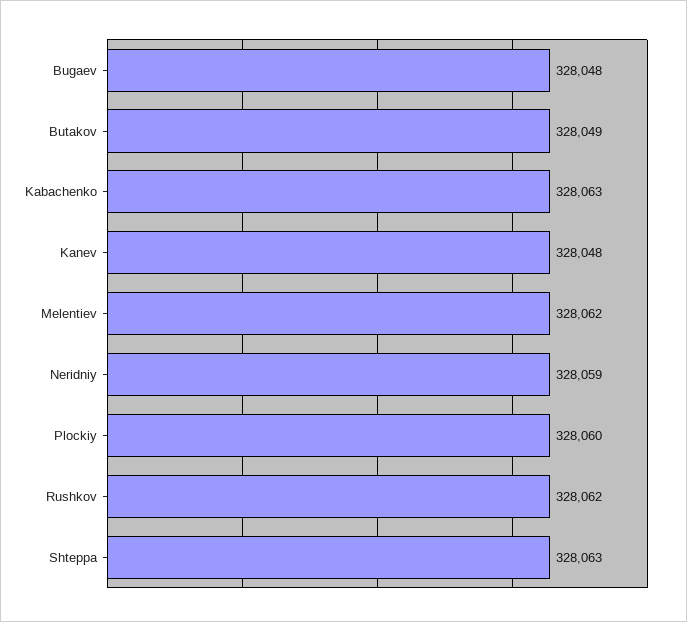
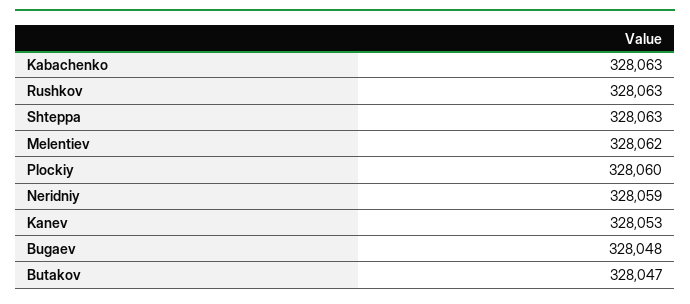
Butakov: 328049 -> 328047
Kanev: 328048 -> 328053
Rushkov: 328062 -> 328063

